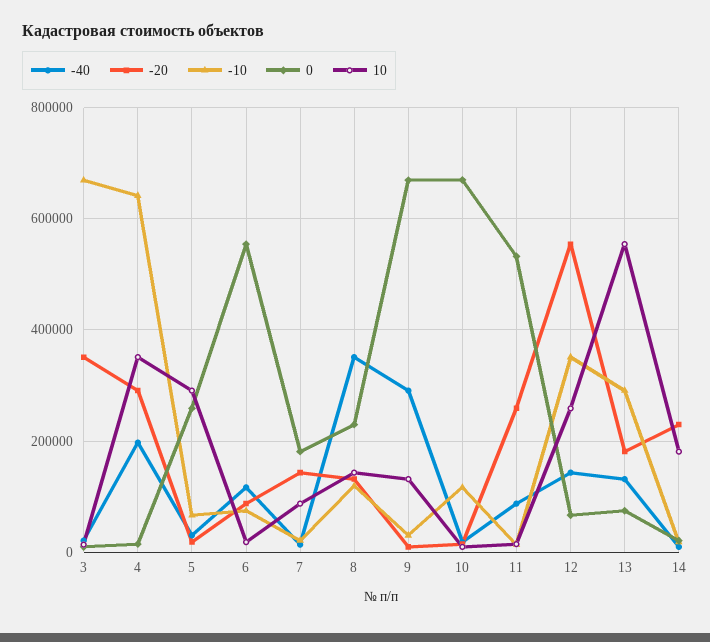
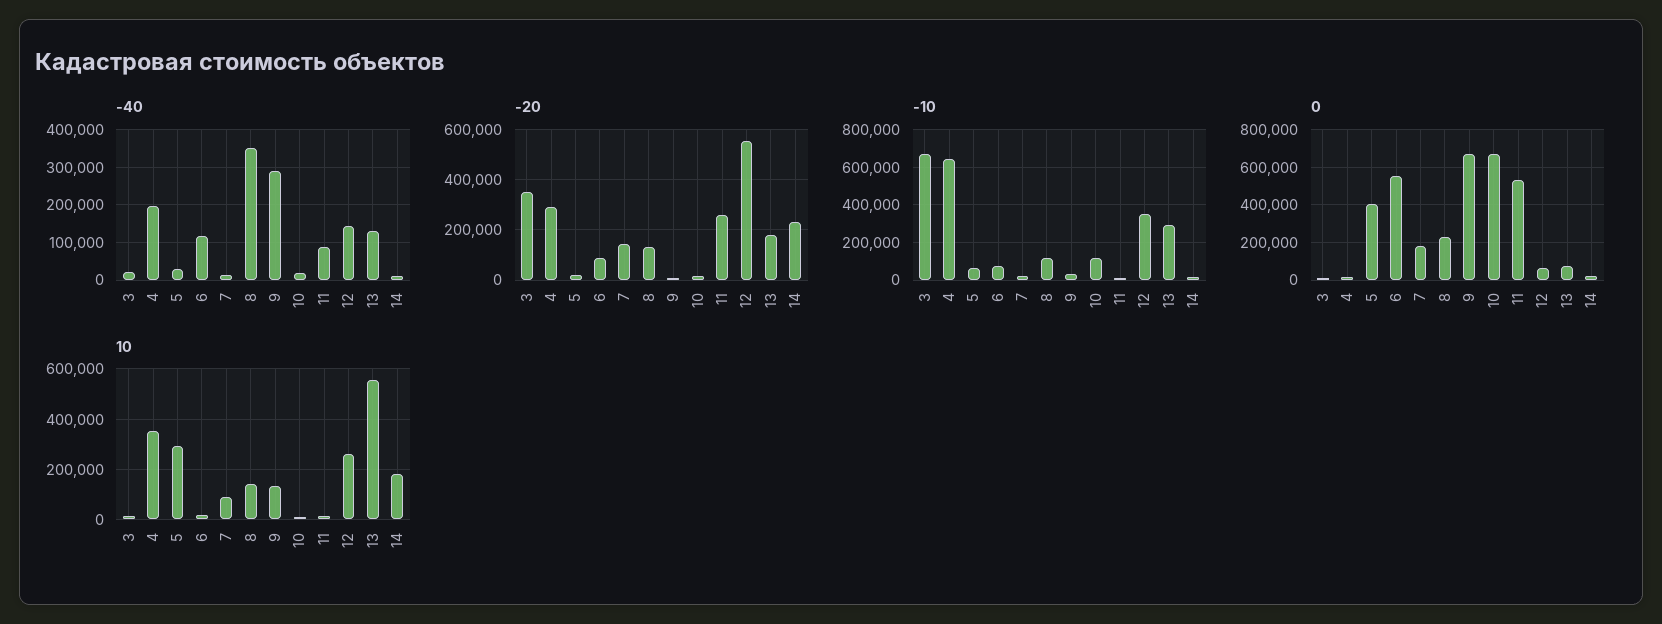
0, 5: 260000 -> 400000

